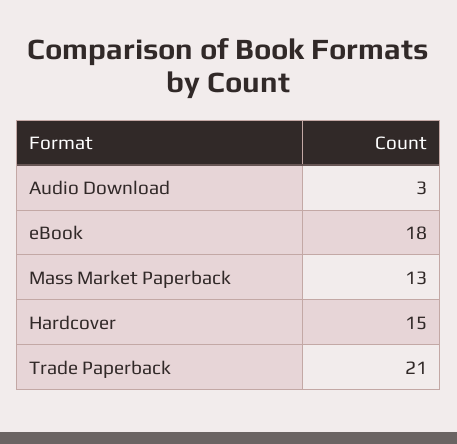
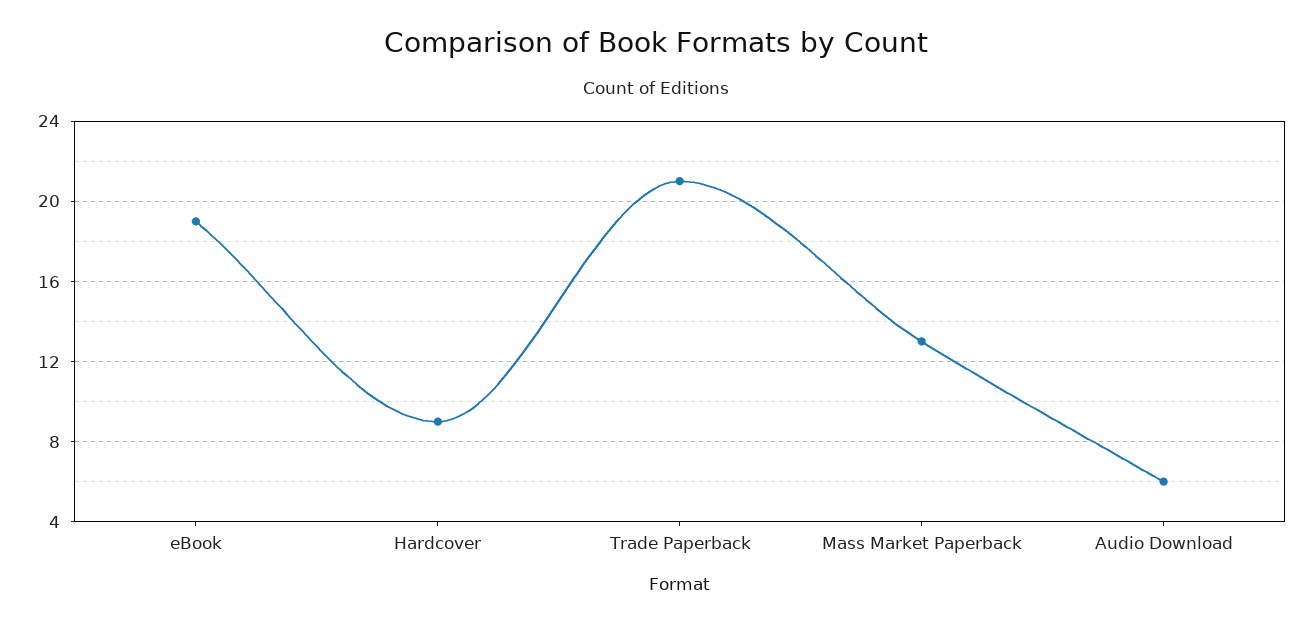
Audio Download: 3 -> 6
eBook: 18 -> 19
Hardcover: 15 -> 9

